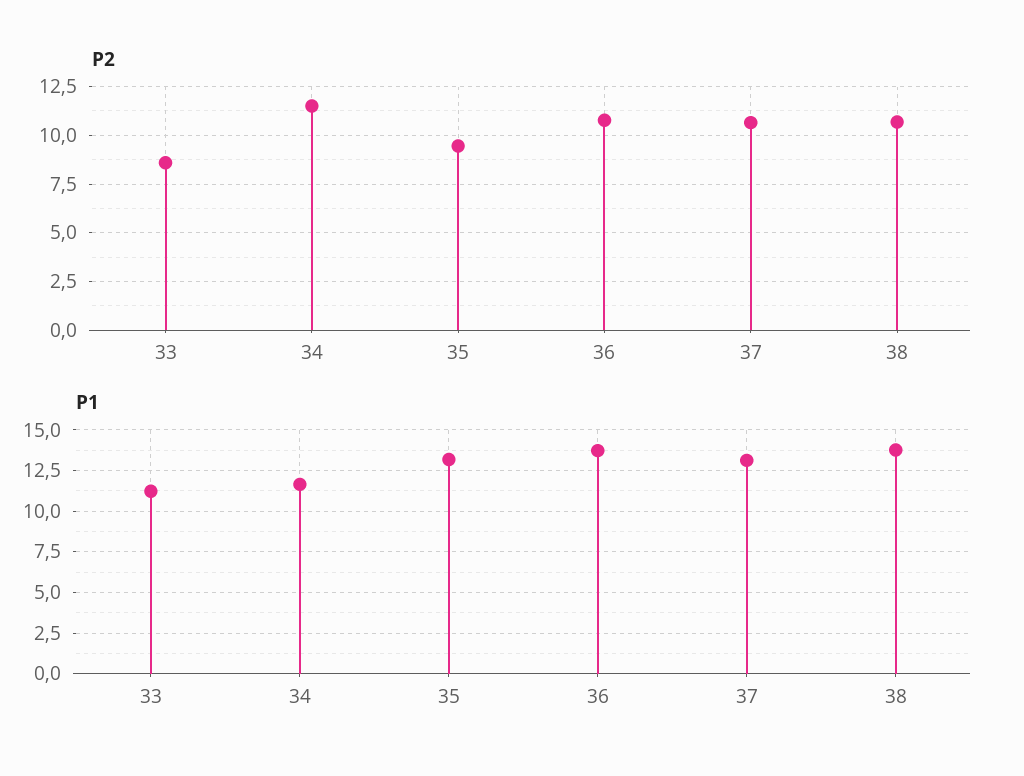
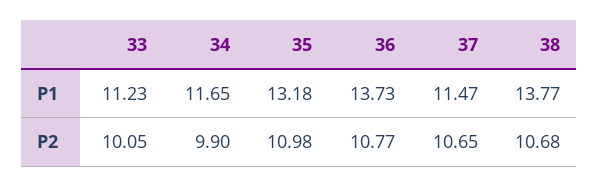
P2, 33: 8.5 -> 10.05
P2, 34: 11.5 -> 9.9
P2, 35: 9.5 -> 10.98
P1, 37: 13 -> 11.47

